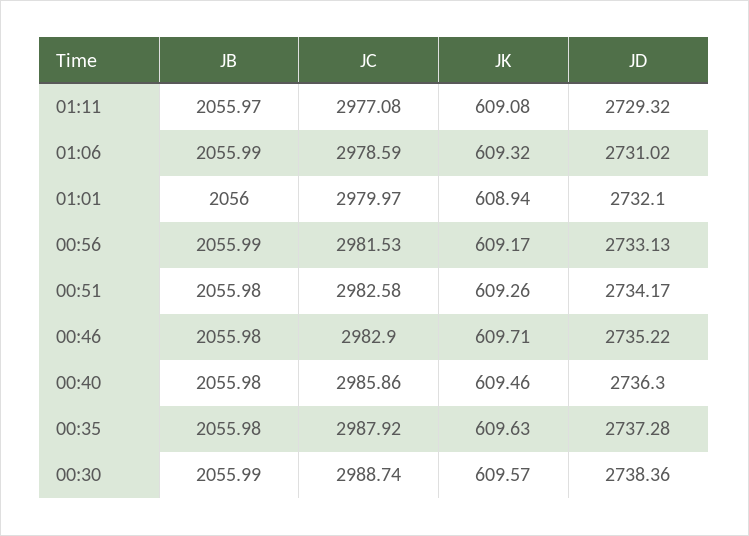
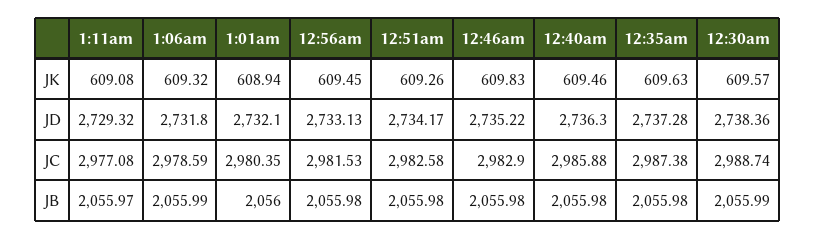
JD, 01:06: 2731.02 -> 2731.8
JC, 01:01: 2979.97 -> 2980.35
JB, 00:56: 2055.99 -> 2055.98
JK, 00:56: 609.17 -> 609.45
JK, 00:46: 609.71 -> 609.83
JC, 00:40: 2985.86 -> 2985.88
JC, 00:35: 2987.92 -> 2987.38

